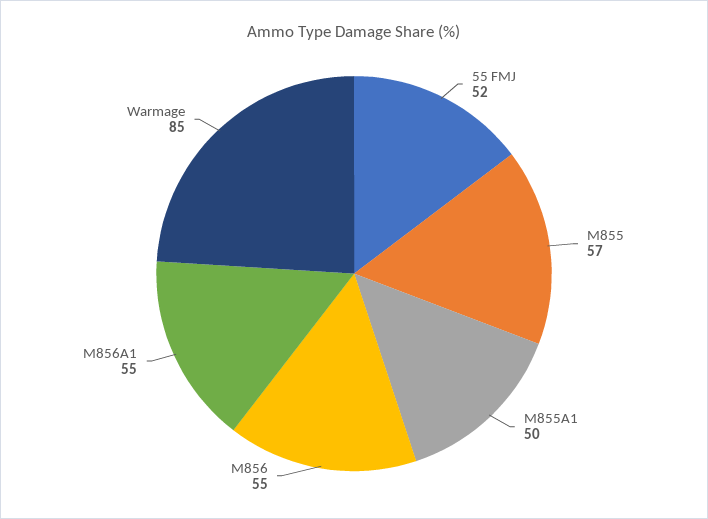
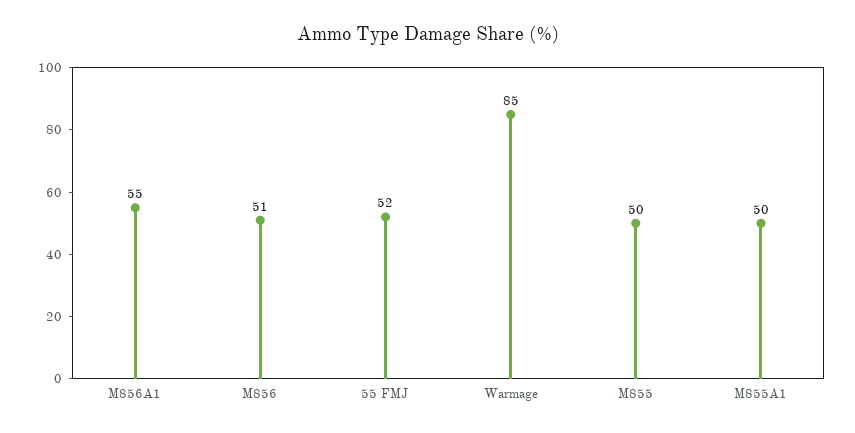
M855: 57 -> 50
M856: 55 -> 51

